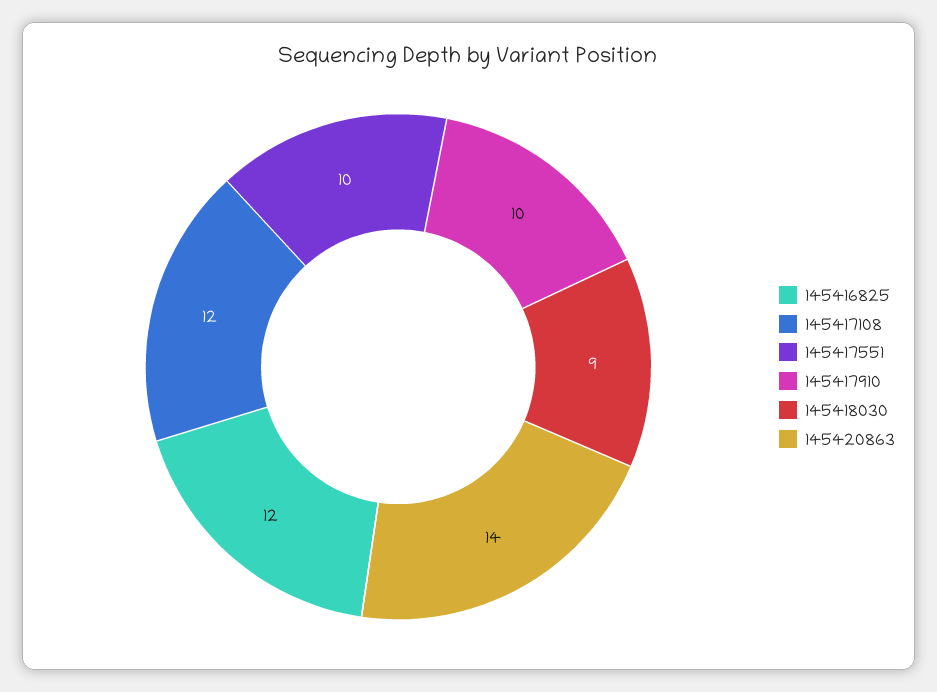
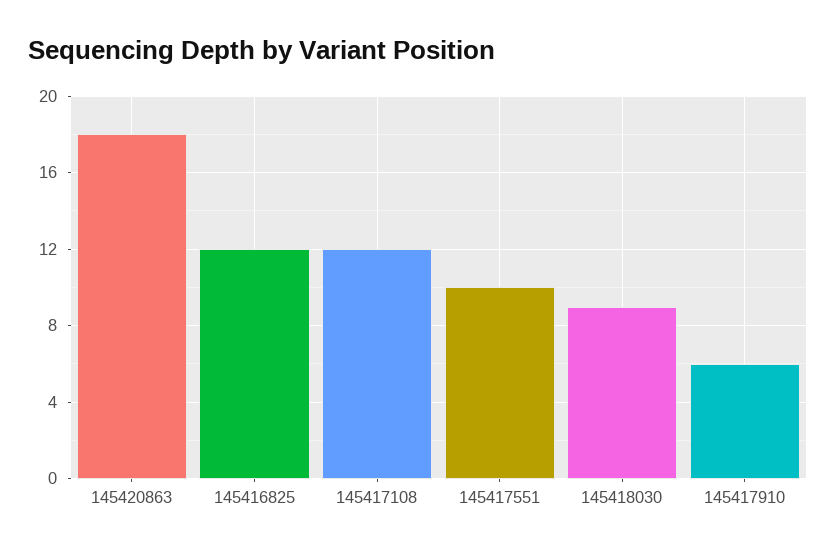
145417910: 10 -> 6
145420863: 14 -> 18

